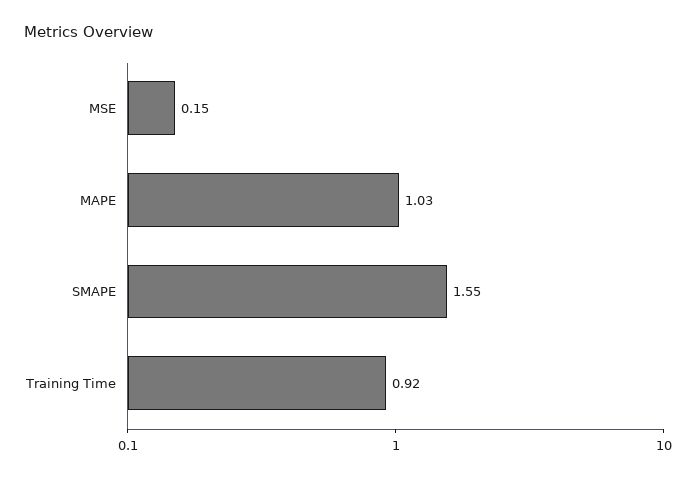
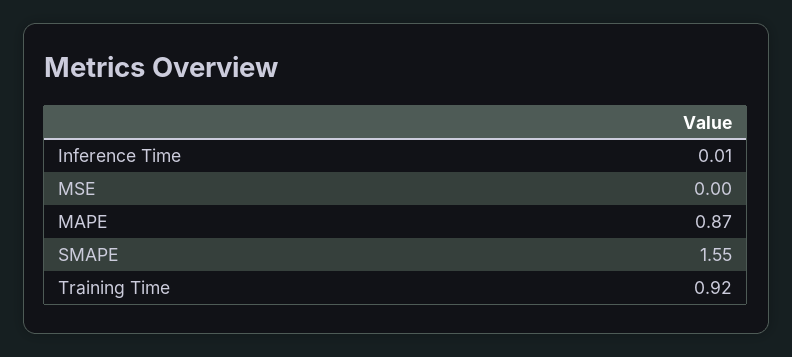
MSE: 0.15 -> 0
MAPE: 1.03 -> 0.87
Inference Time: none -> 0.01

